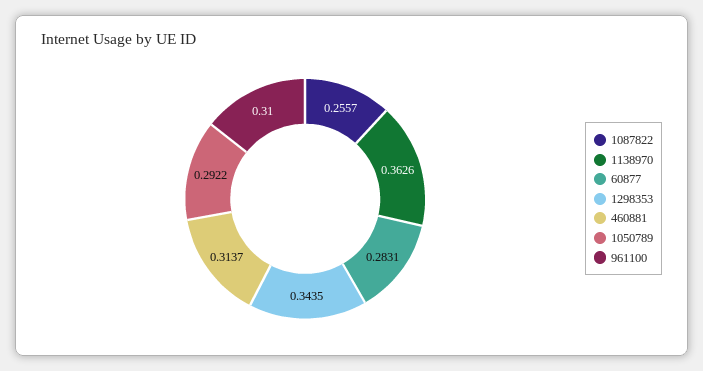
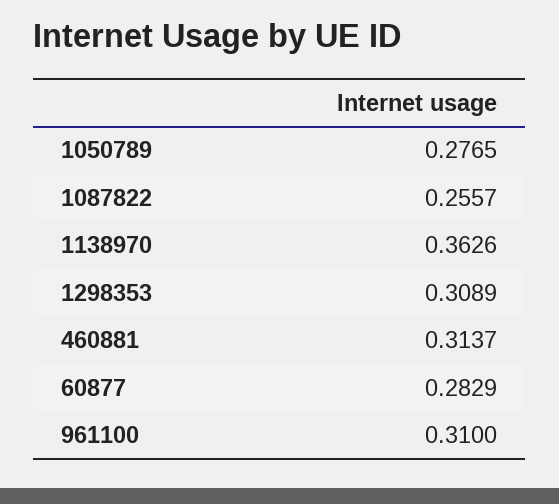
60877: 0.2831 -> 0.2829
1298353: 0.3435 -> 0.3089
1050789: 0.2922 -> 0.2765

